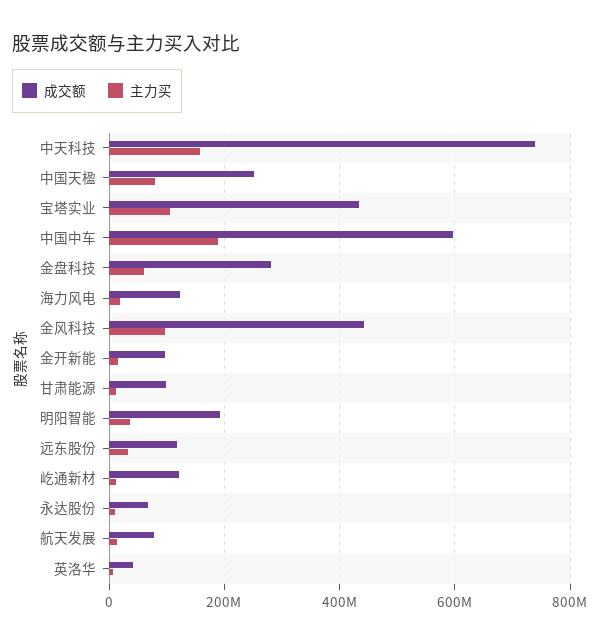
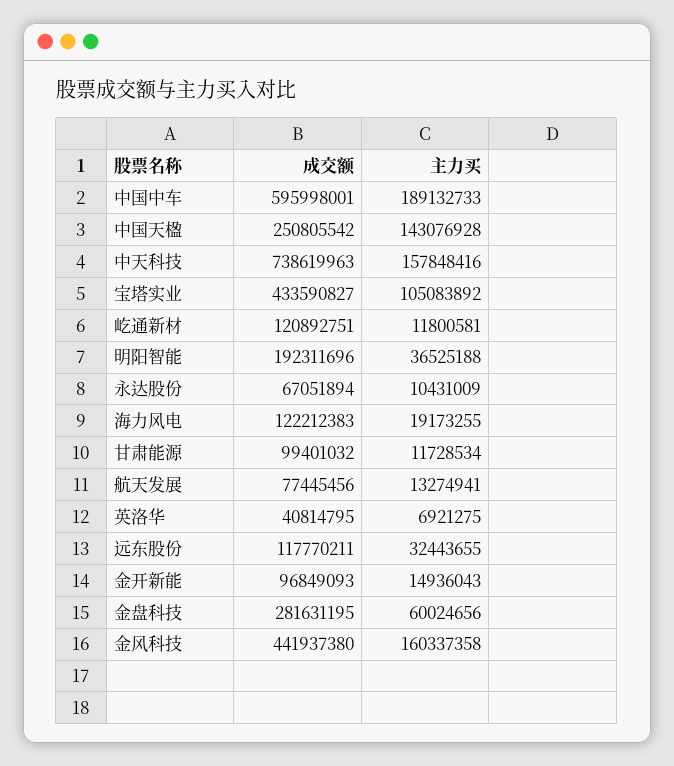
主力买, 中国天楹: 80000000 -> 143076928
主力买, 金风科技: 100000000 -> 160337358

